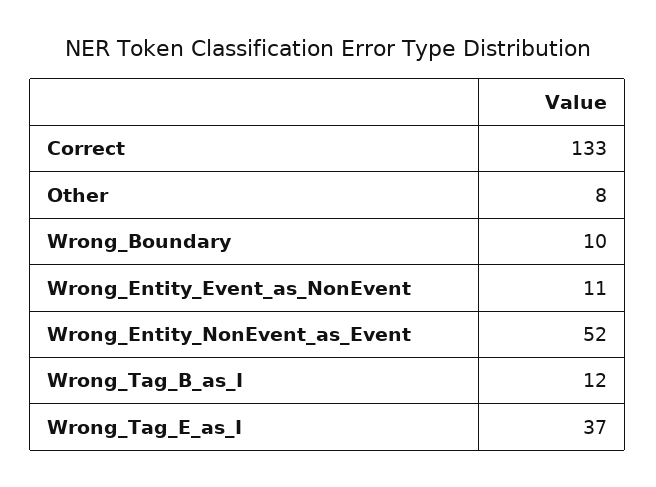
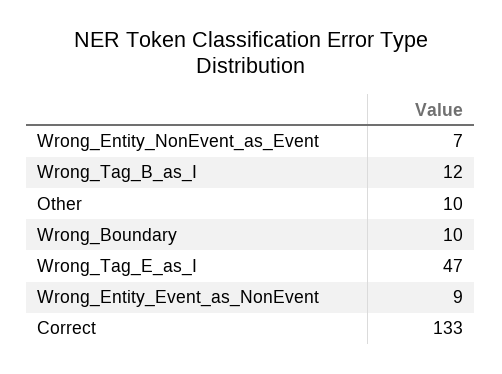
Other: 8 -> 10
Wrong_Entity_Event_as_NonEvent: 11 -> 9
Wrong_Entity_NonEvent_as_Event: 52 -> 7
Wrong_Tag_E_as_I: 37 -> 47

